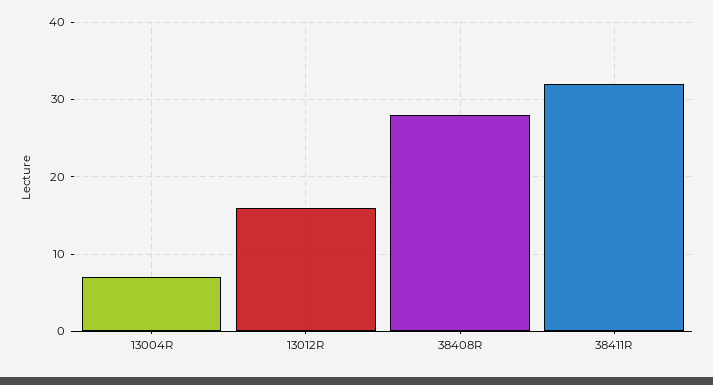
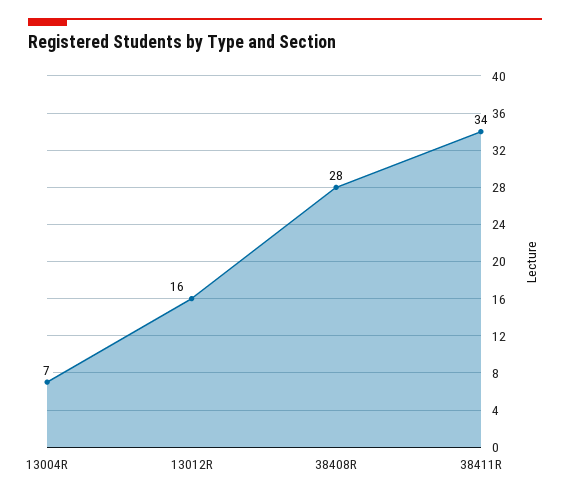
38411R: 32 -> 34

